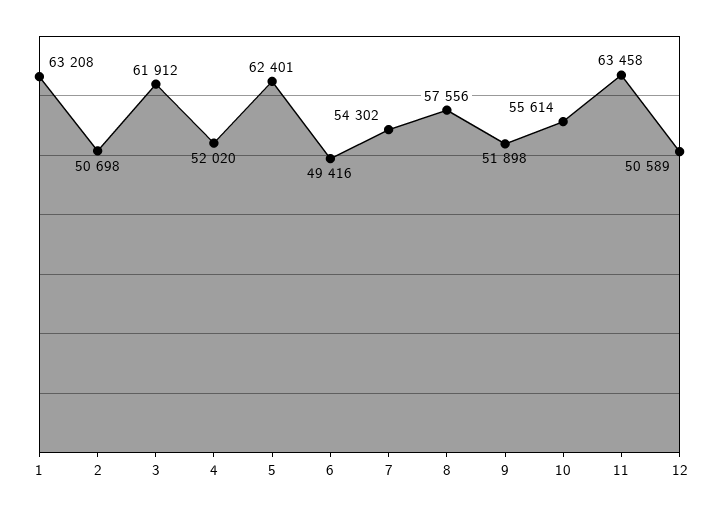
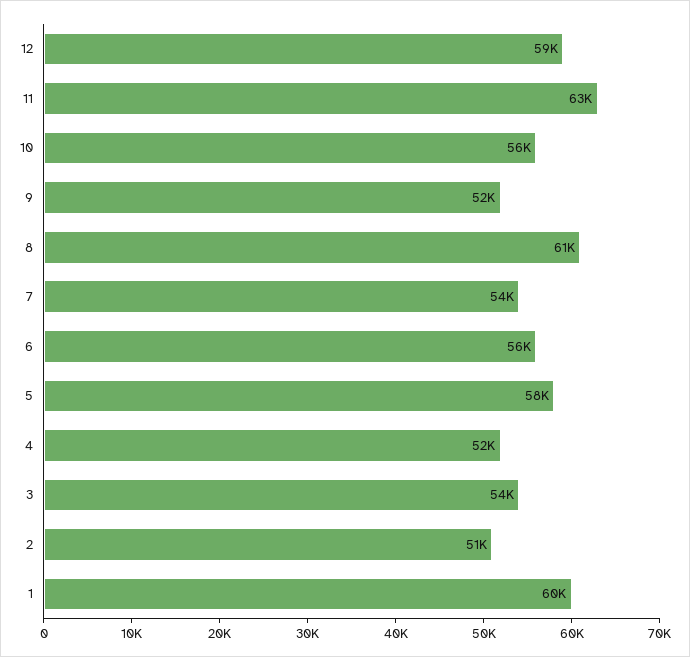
1: 63208 -> 60000
3: 61912 -> 54000
5: 62401 -> 58000
6: 49416 -> 56000
8: 57556 -> 61000
12: 50589 -> 59000

